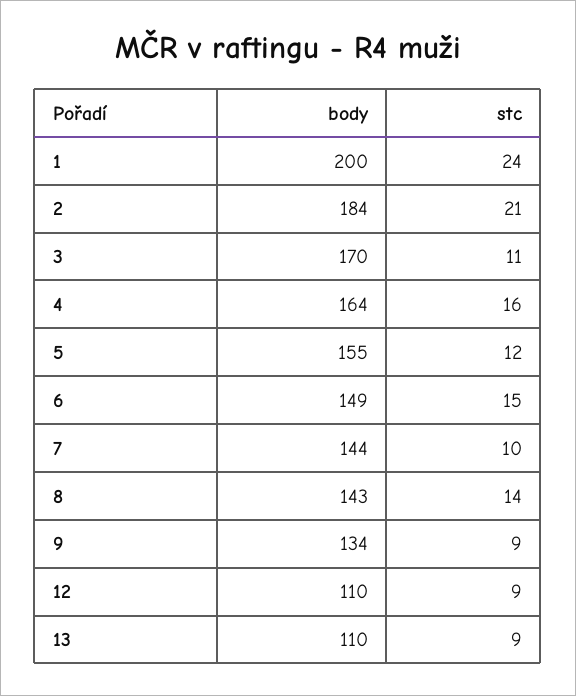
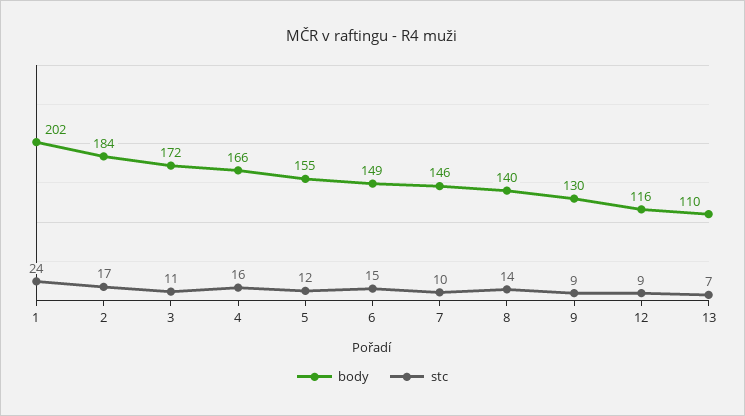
body, 1: 200 -> 202
stc, 2: 21 -> 17
body, 3: 170 -> 172
body, 4: 164 -> 166
body, 7: 144 -> 146
body, 8: 143 -> 140
body, 9: 134 -> 130
body, 12: 110 -> 116
stc, 13: 9 -> 7

